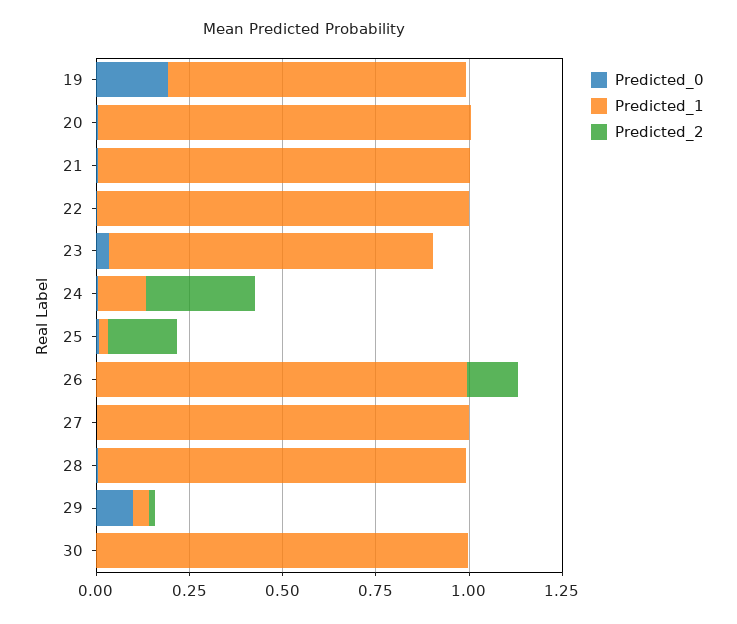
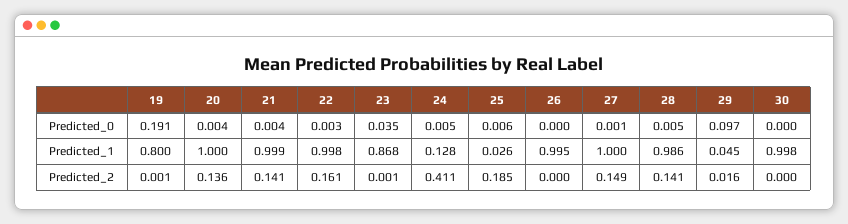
Predicted_2, 20: 0 -> 0.136
Predicted_2, 21: 0 -> 0.141
Predicted_2, 22: 0 -> 0.161
Predicted_2, 24: 0.3 -> 0.411
Predicted_2, 26: 0.15 -> 0
Predicted_2, 27: 0 -> 0.149
Predicted_2, 28: 0 -> 0.141

